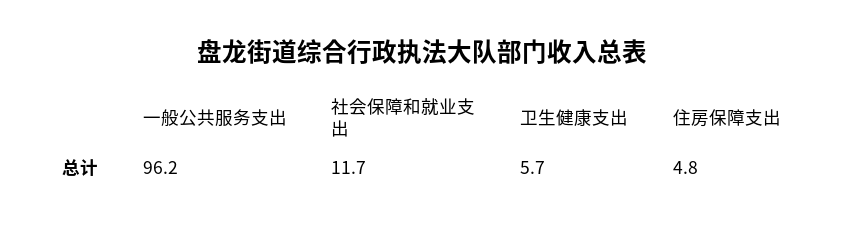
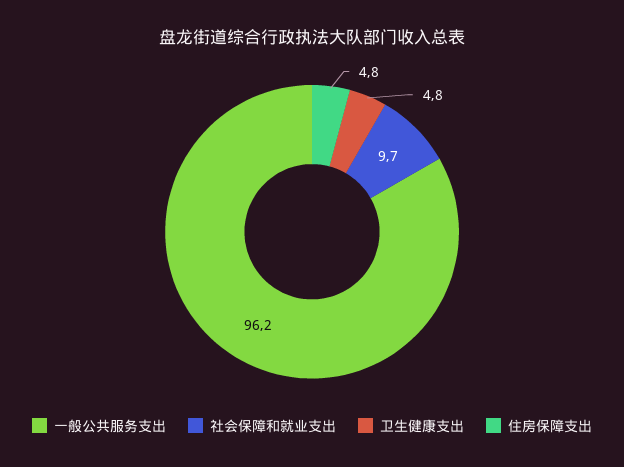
社会保障和就业支出: 11.7 -> 9.7
卫生健康支出: 5.7 -> 4.8

